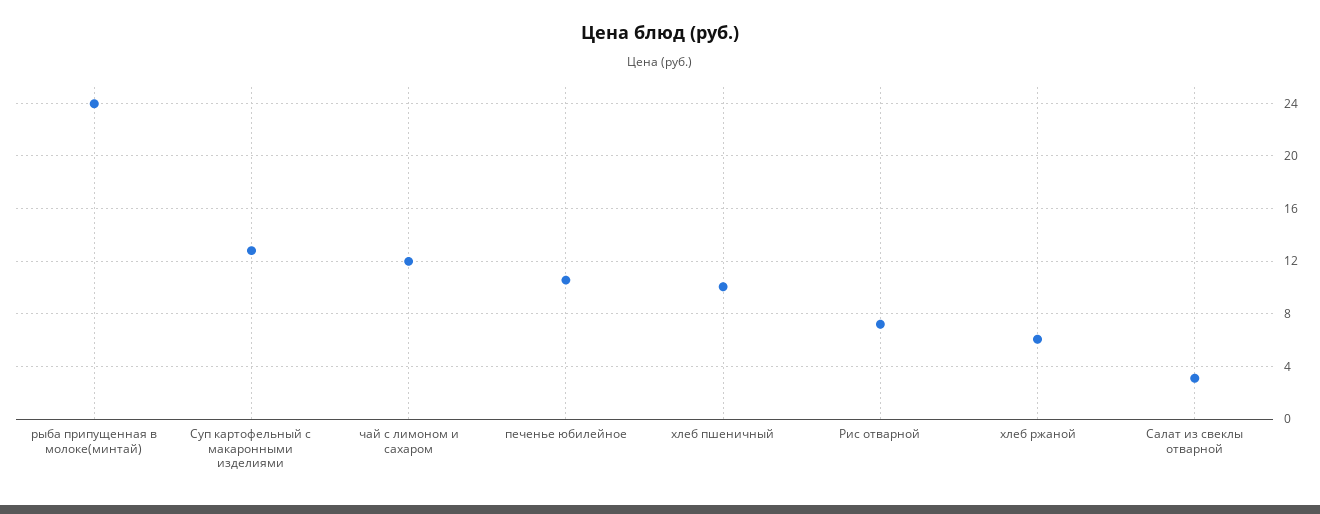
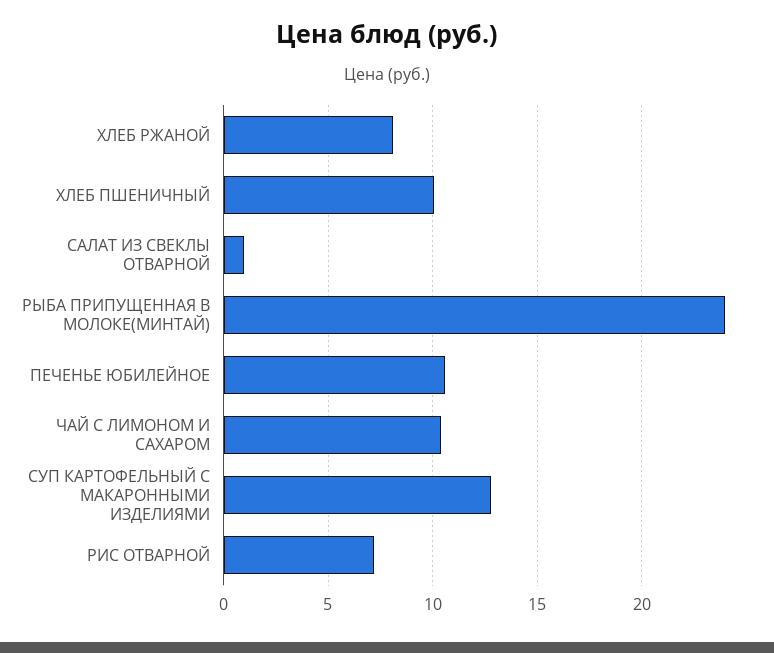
чай с лимоном и сахаром: 12 -> 10.5
хлеб ржаной: 6 -> 8
Салат из свеклы отварной: 3 -> 1

